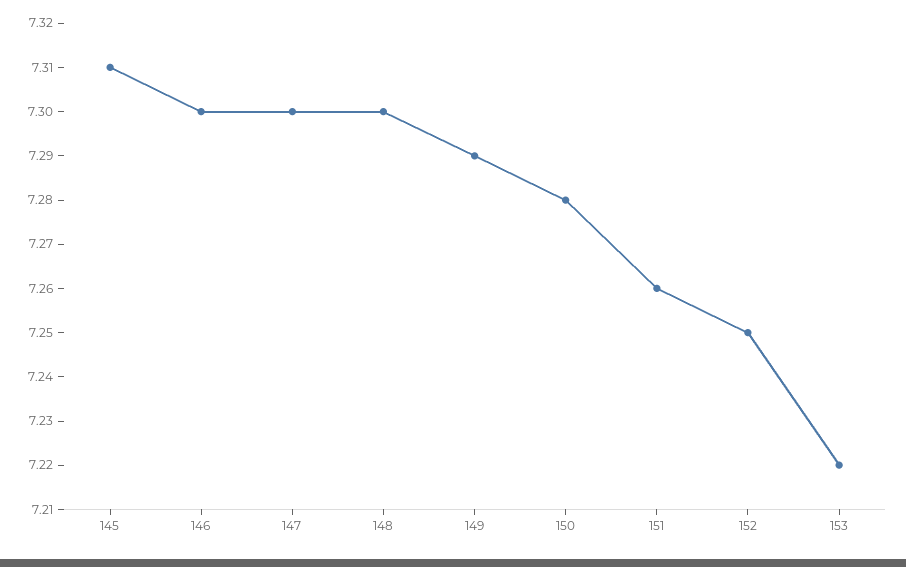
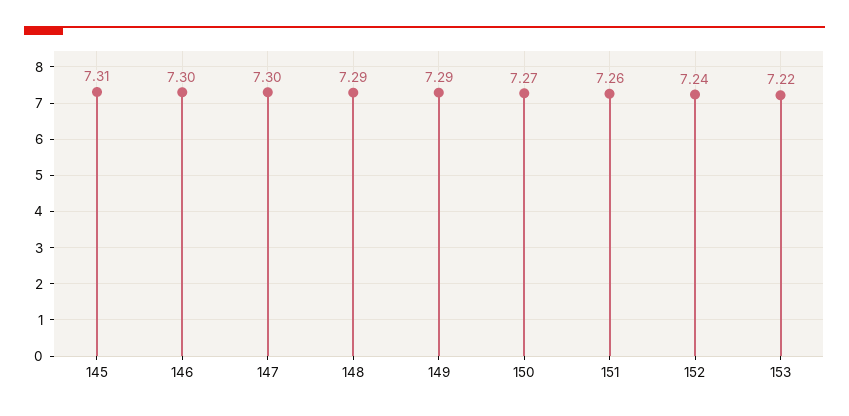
148: 7.3 -> 7.29
150: 7.28 -> 7.27
152: 7.25 -> 7.24

